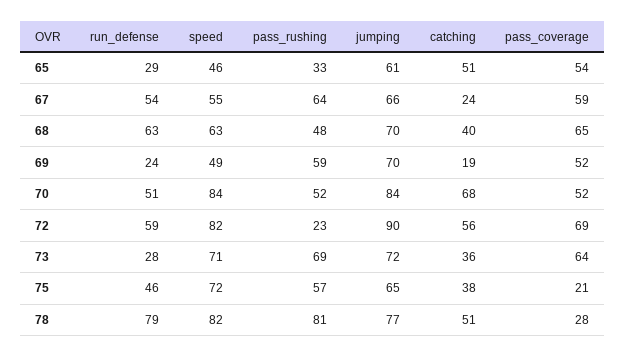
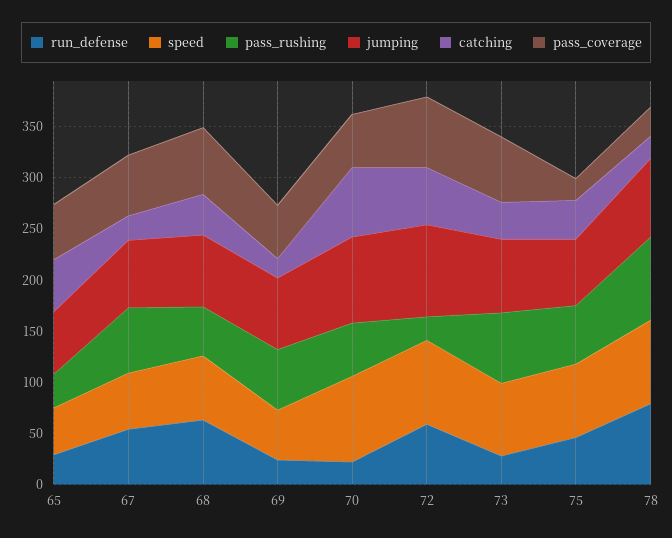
run_defense, 70: 51 -> 20
catching, 78: 51 -> 20

